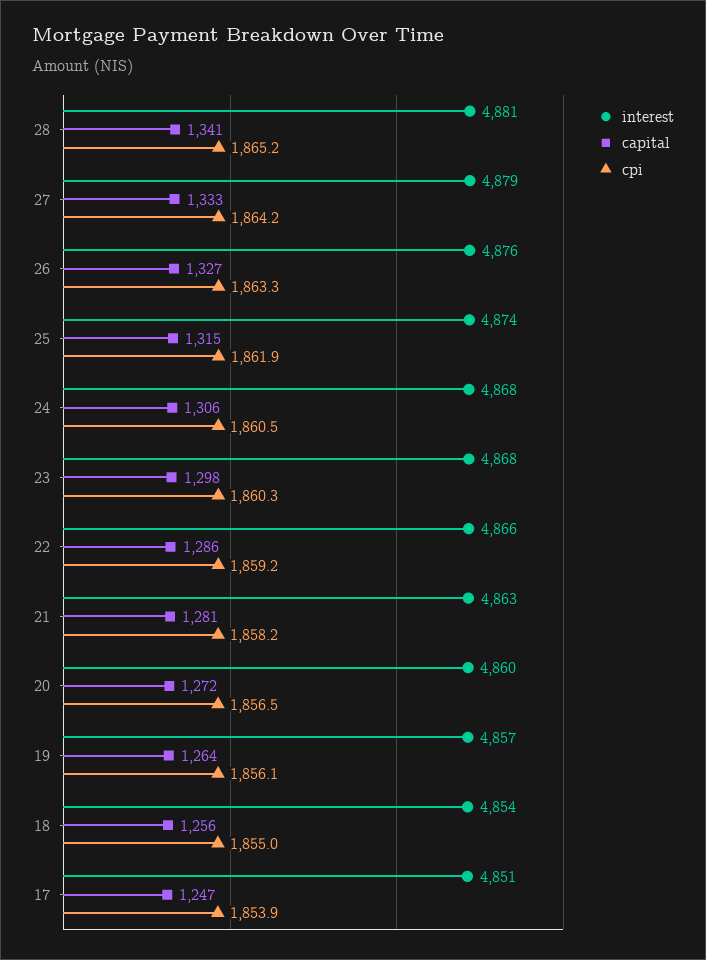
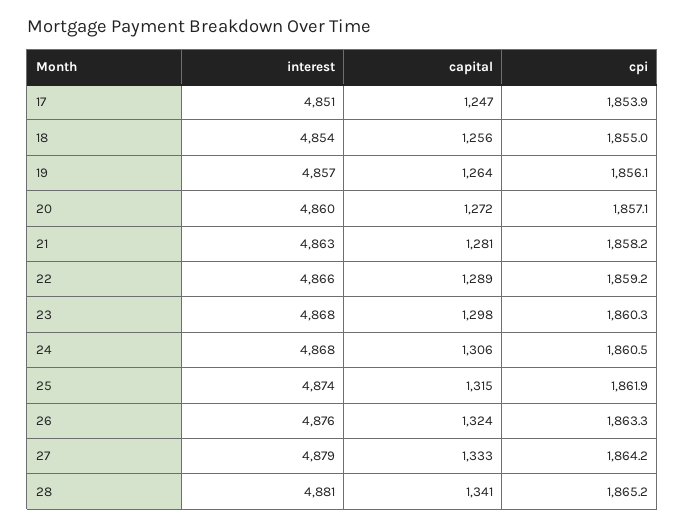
capital, 26: 1327 -> 1324
capital, 22: 1286 -> 1289
cpi, 20: 1856.5 -> 1857.1

